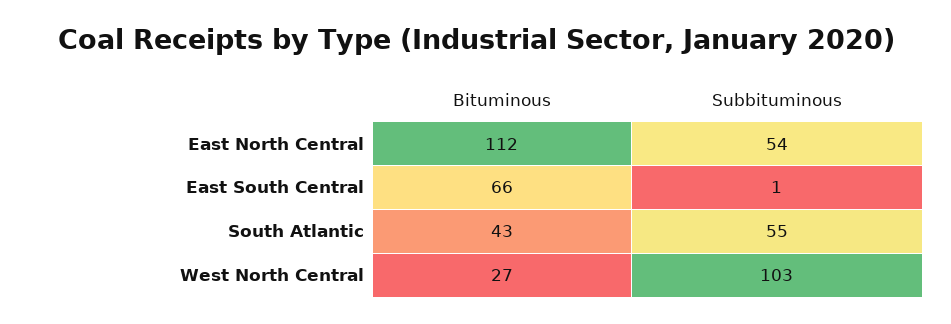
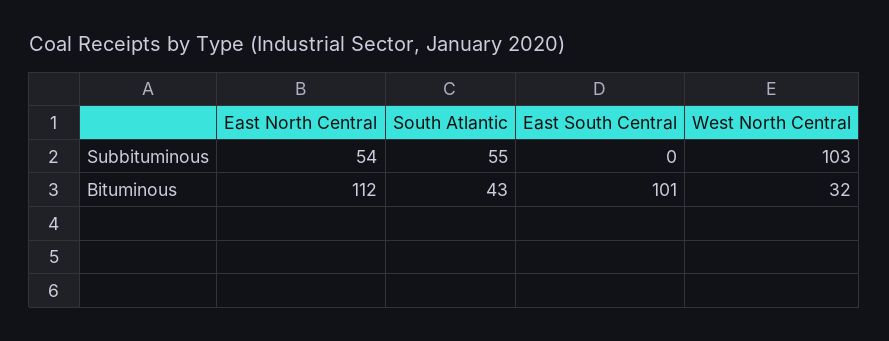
Bituminous, East South Central: 66 -> 101
Subbituminous, East South Central: 1 -> 0
Bituminous, West North Central: 27 -> 32

